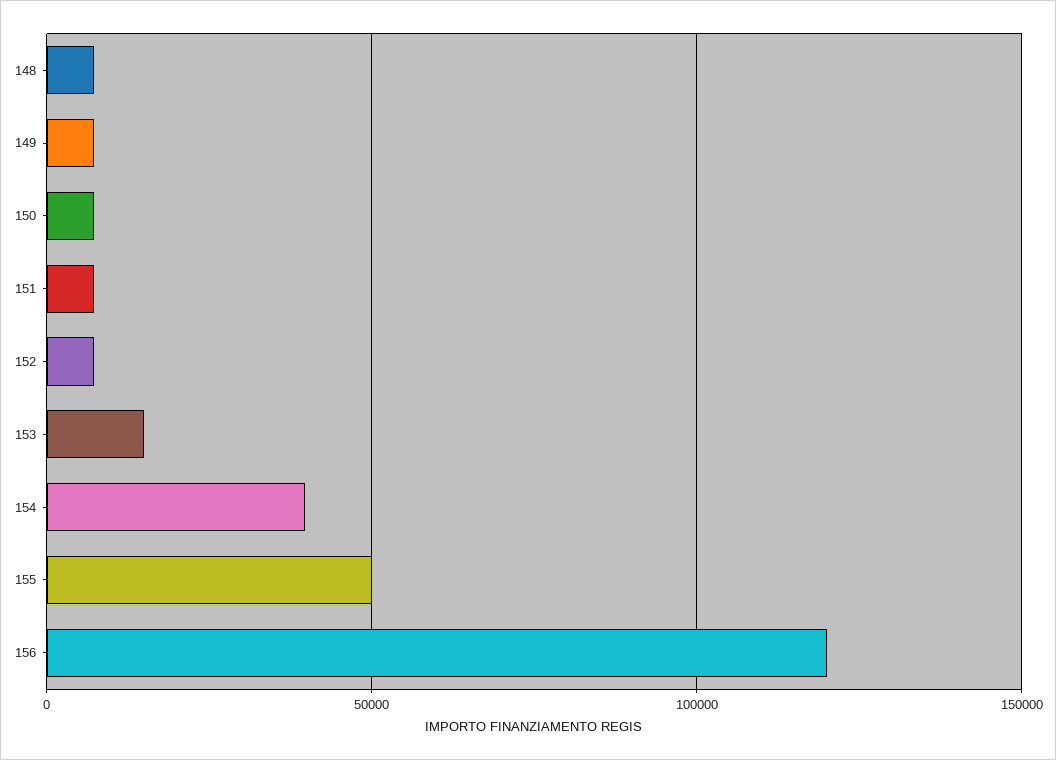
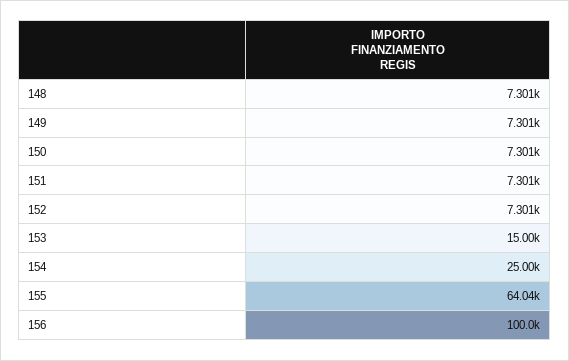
154: 40000 -> 25000
155: 50000 -> 64040
156: 120000 -> 100000

